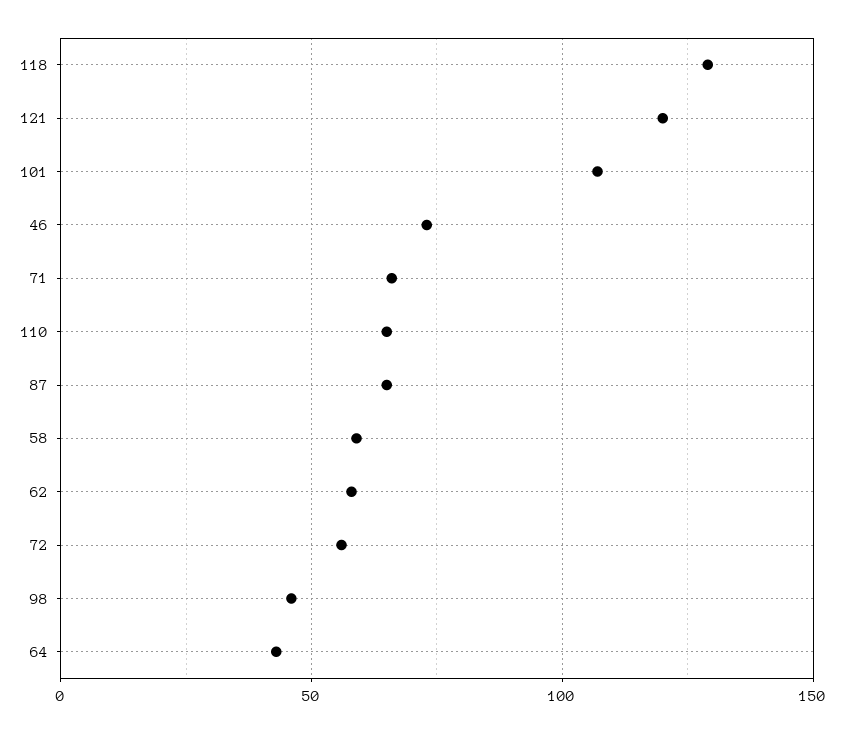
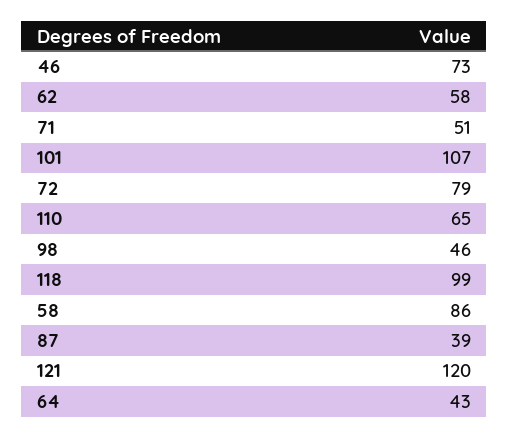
118: 130 -> 99
71: 65 -> 51
87: 65 -> 39
58: 60 -> 86
72: 55 -> 79

